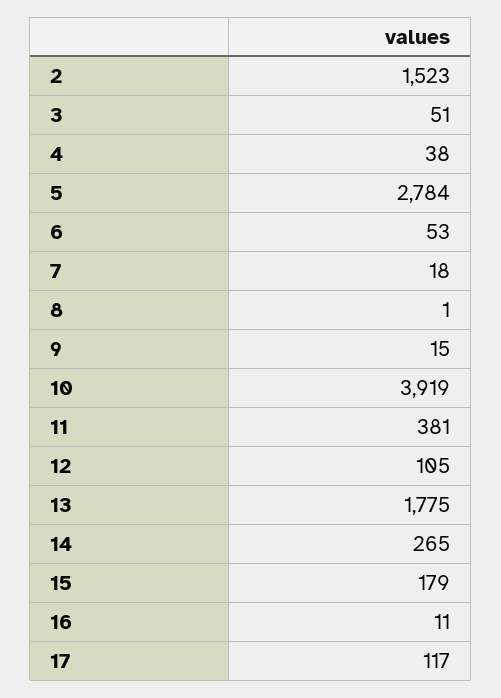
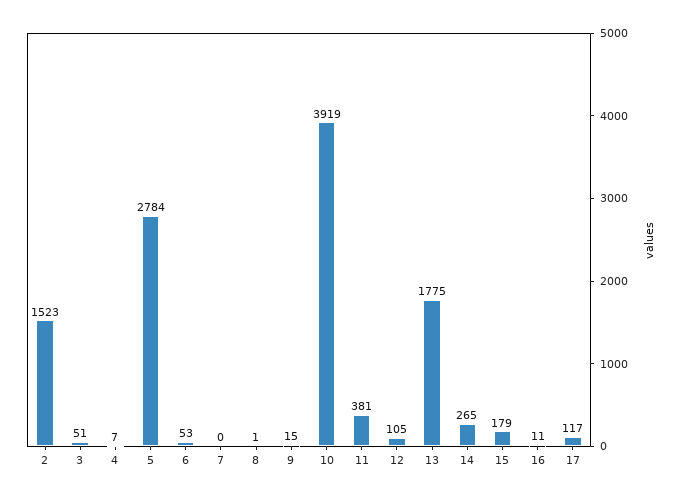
4: 38 -> 7
7: 18 -> 0

